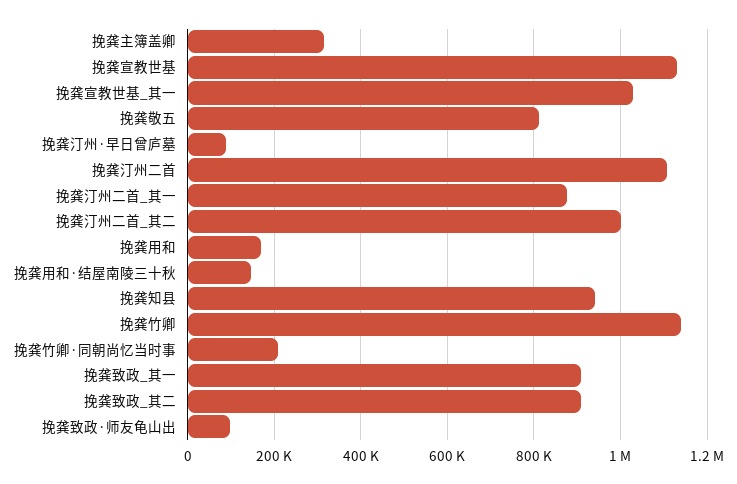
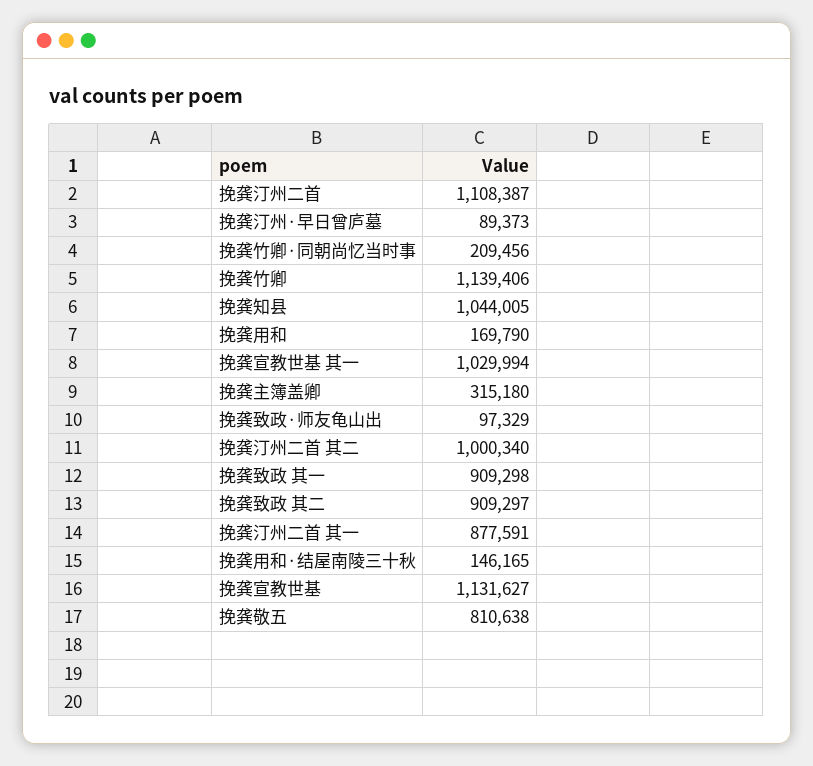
挽龚知县: 940000 -> 1044005

